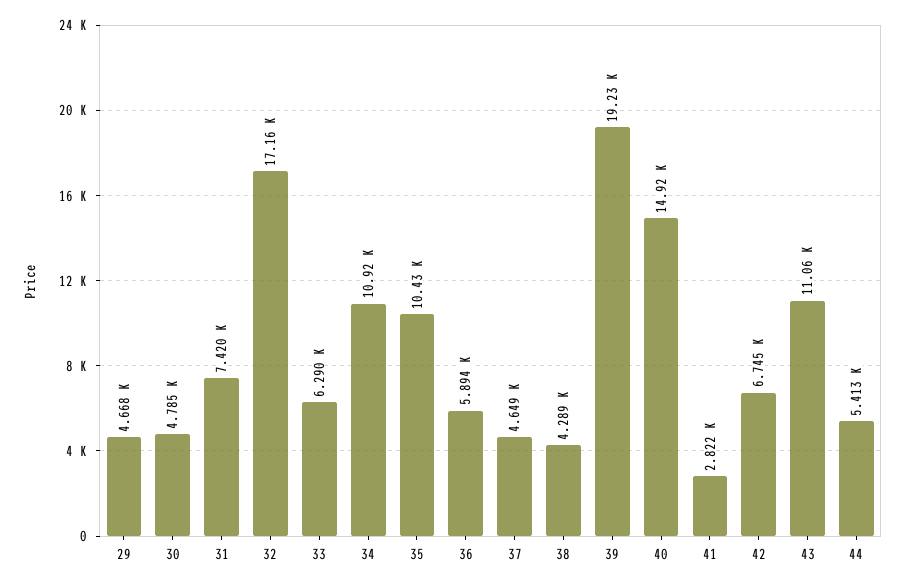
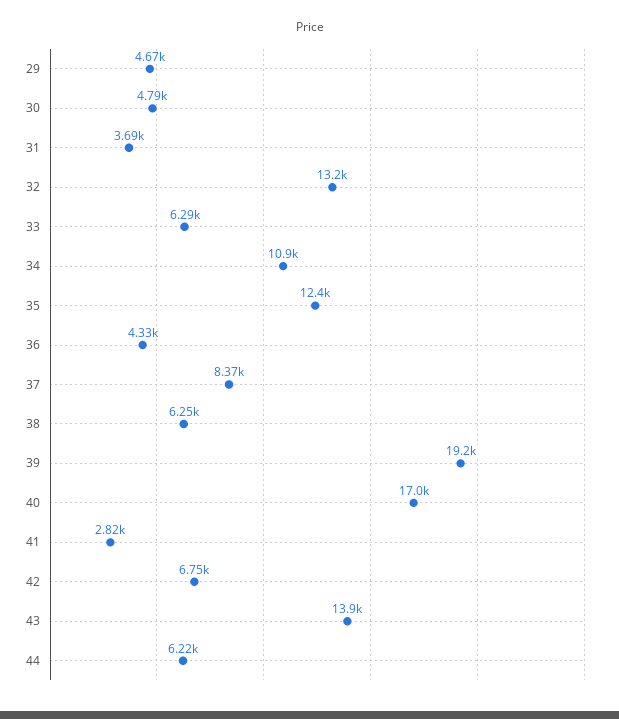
31: 7420 -> 3690
32: 17160 -> 13200
35: 10430 -> 12400
36: 5894 -> 4330
37: 4649 -> 8370
38: 4289 -> 6250
40: 14920 -> 17000
43: 11060 -> 13900
44: 5413 -> 6220

